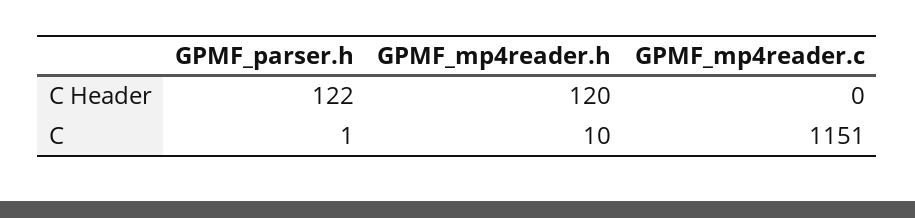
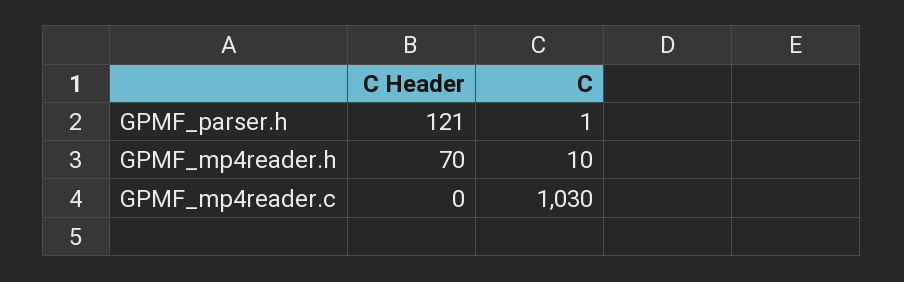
GPMF_parser.h, C Header: 122 -> 121
GPMF_mp4reader.h, C Header: 120 -> 70
GPMF_mp4reader.c, C: 1151 -> 1030

